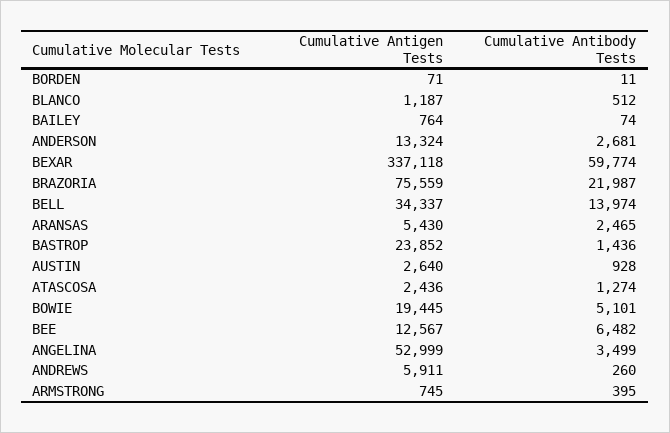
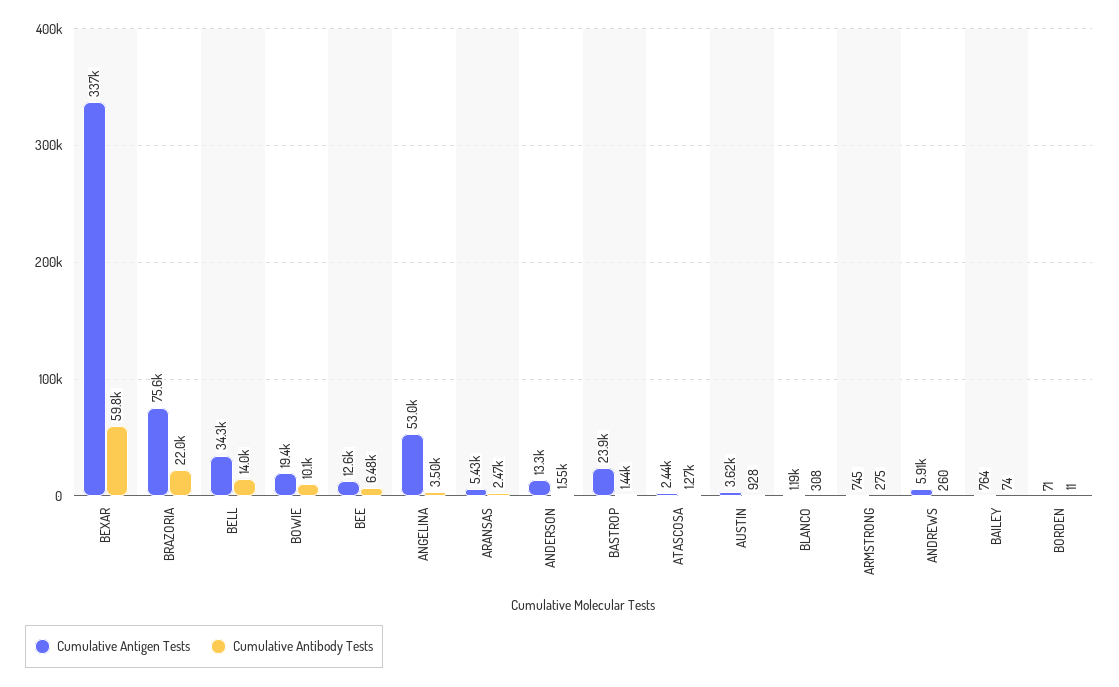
Cumulative Antibody Tests, BLANCO: 512 -> 308
Cumulative Antibody Tests, ANDERSON: 2681 -> 1550
Cumulative Antigen Tests, AUSTIN: 2640 -> 3620
Cumulative Antibody Tests, BOWIE: 5101 -> 10100
Cumulative Antibody Tests, ARMSTRONG: 395 -> 275

